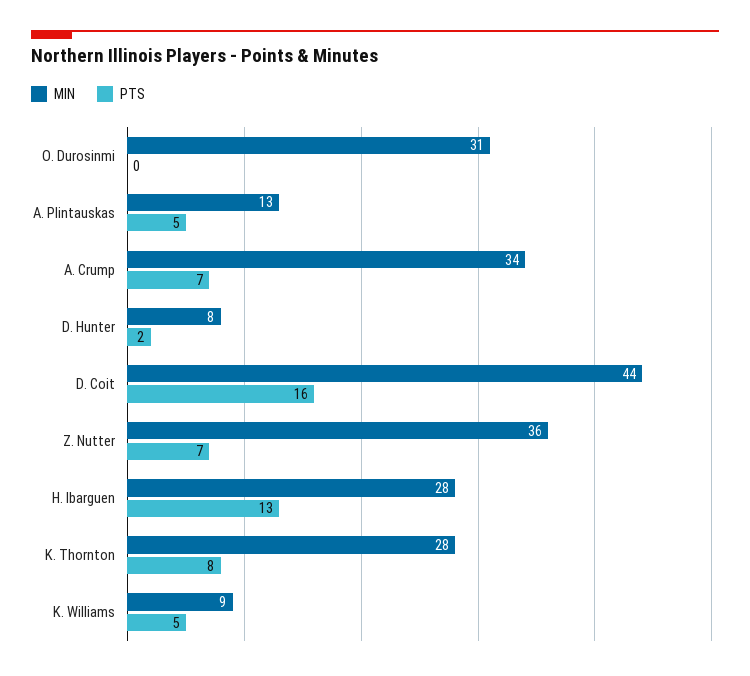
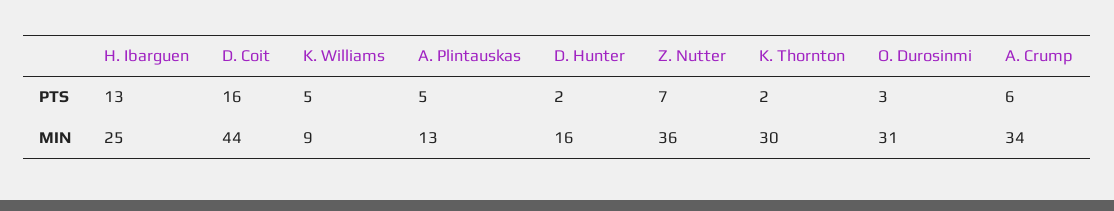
PTS, O. Durosinmi: 0 -> 3
PTS, A. Crump: 7 -> 6
MIN, D. Hunter: 8 -> 16
MIN, H. Ibarguen: 28 -> 25
MIN, K. Thornton: 28 -> 30
PTS, K. Thornton: 8 -> 2

